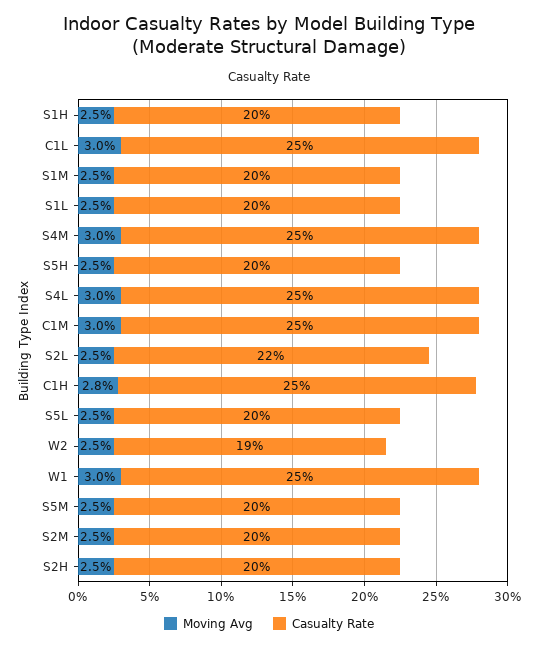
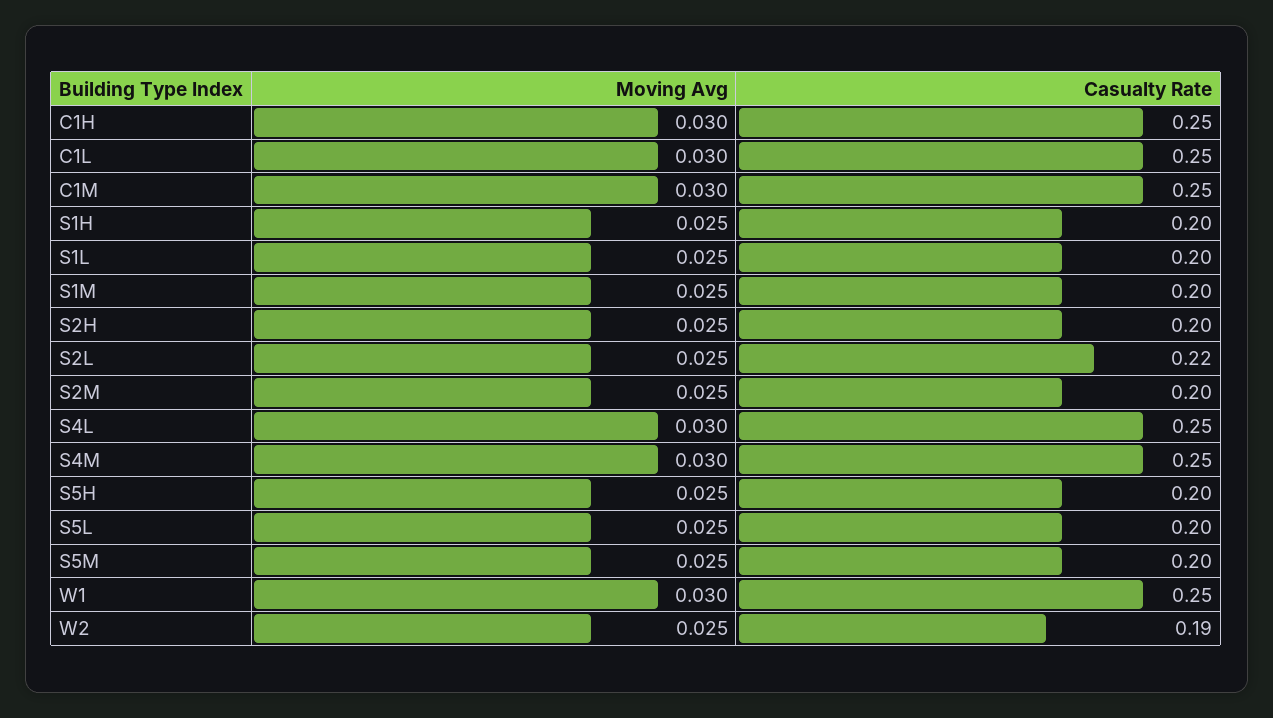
Moving Avg, C1H: 0.028 -> 0.03

